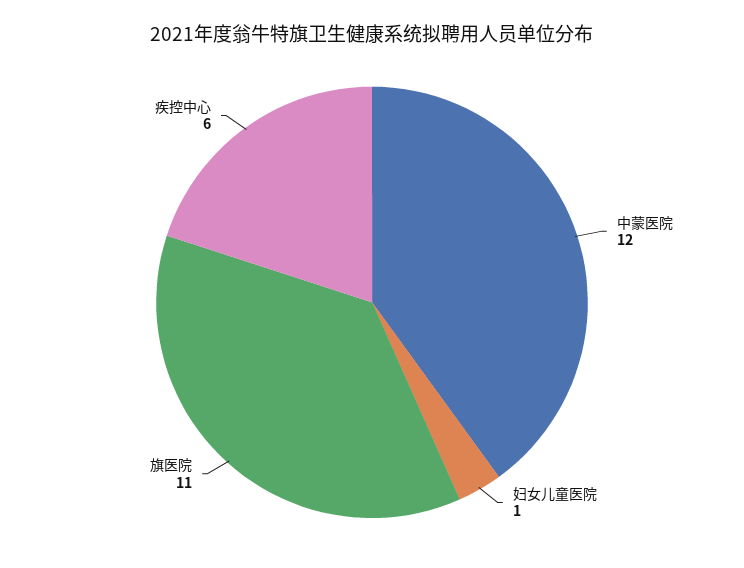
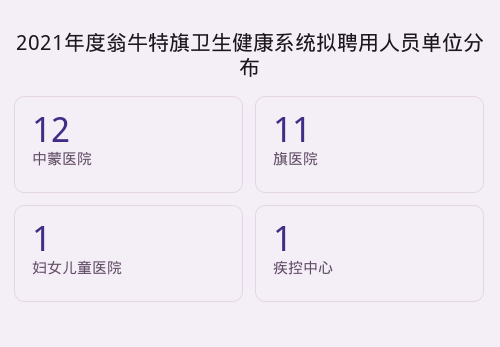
疾控中心: 6 -> 1

